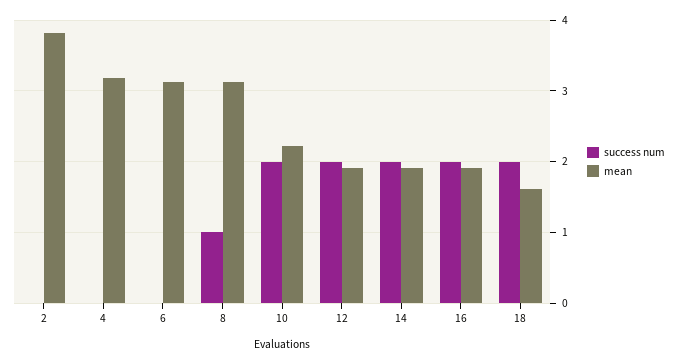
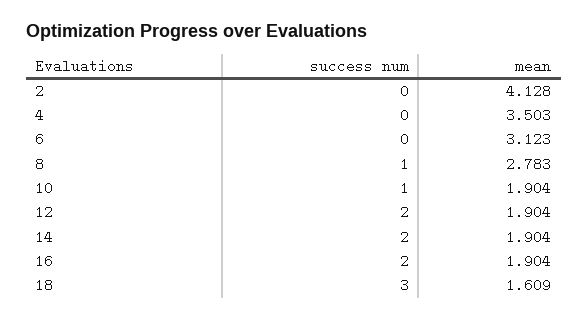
mean, 2: 3.8 -> 4.128
mean, 4: 3.2 -> 3.503
mean, 8: 3.1 -> 2.783
success num, 10: 2 -> 1
mean, 10: 2.2 -> 1.904
success num, 18: 2 -> 3

